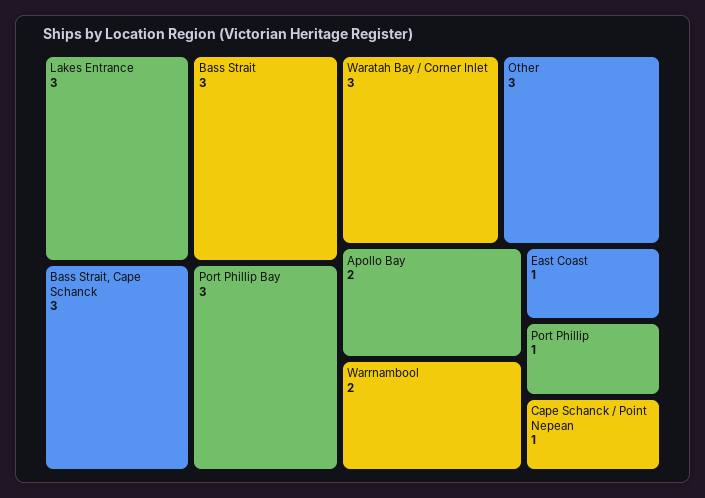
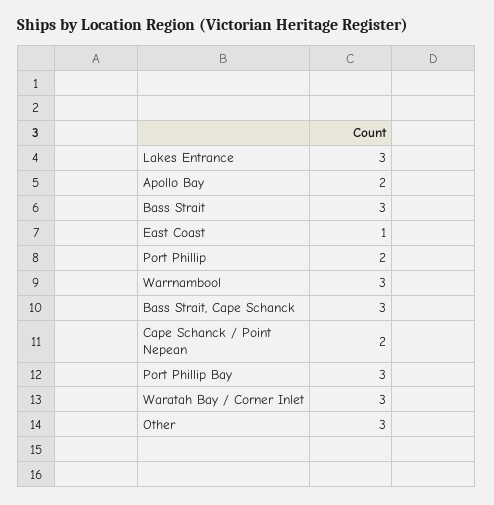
Warrnambool: 2 -> 3
Port Phillip: 1 -> 2
Cape Schanck / Point Nepean: 1 -> 2

